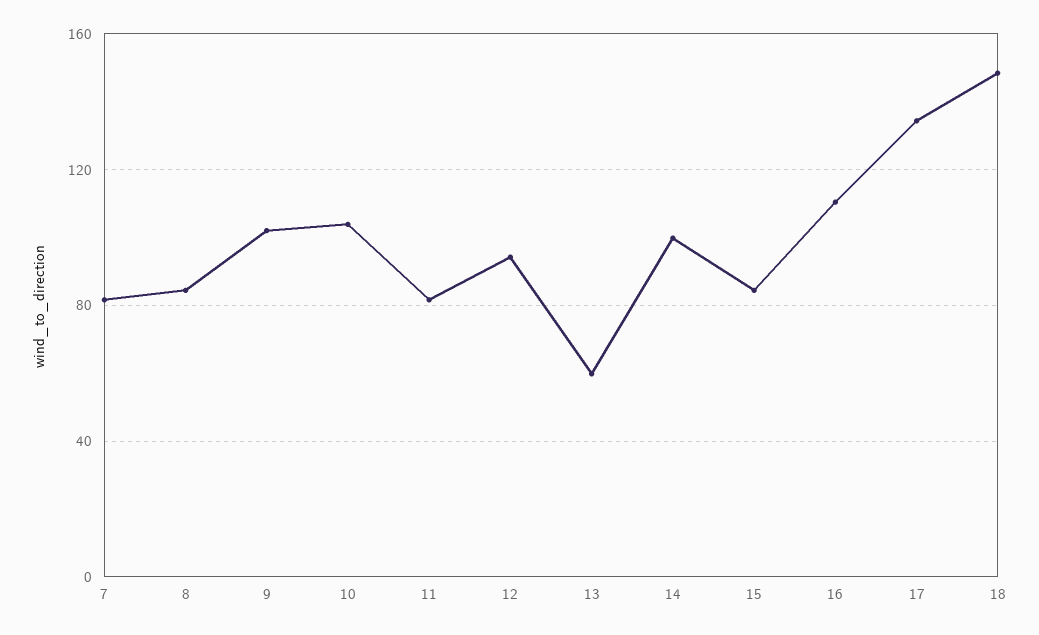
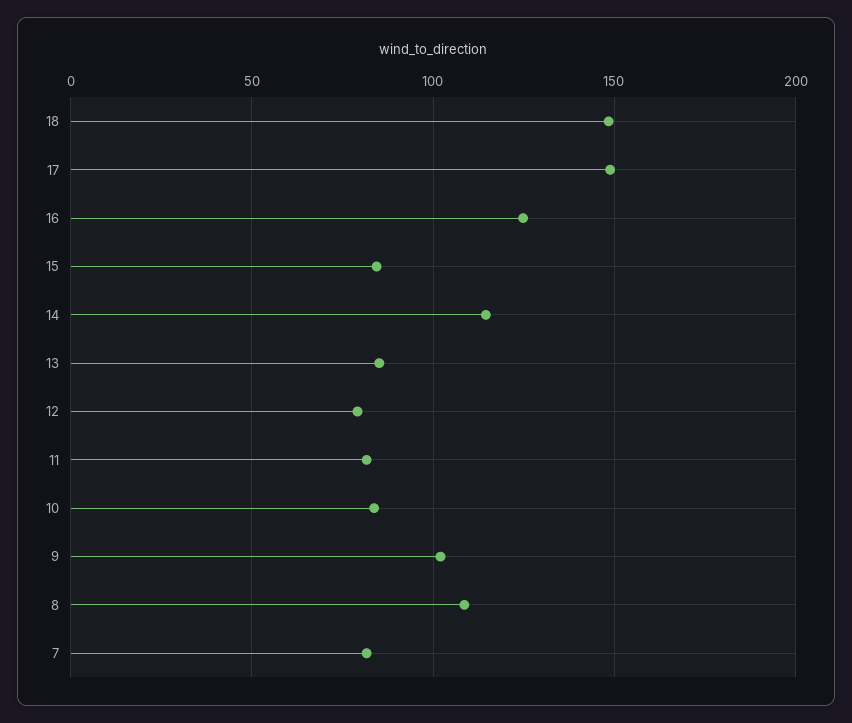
8: 85 -> 110
10: 105 -> 85
12: 95 -> 80
13: 60 -> 85
14: 100 -> 115
16: 110 -> 125
17: 135 -> 150

